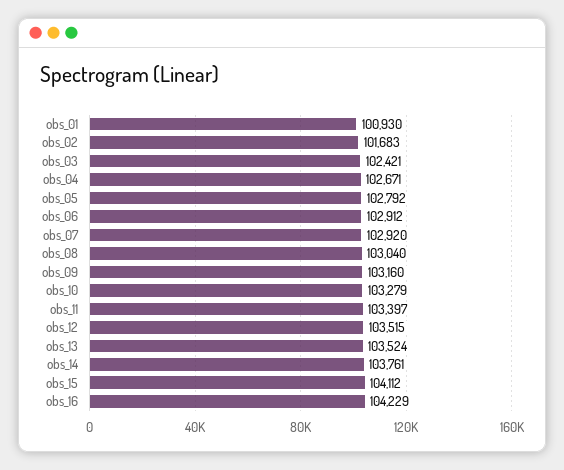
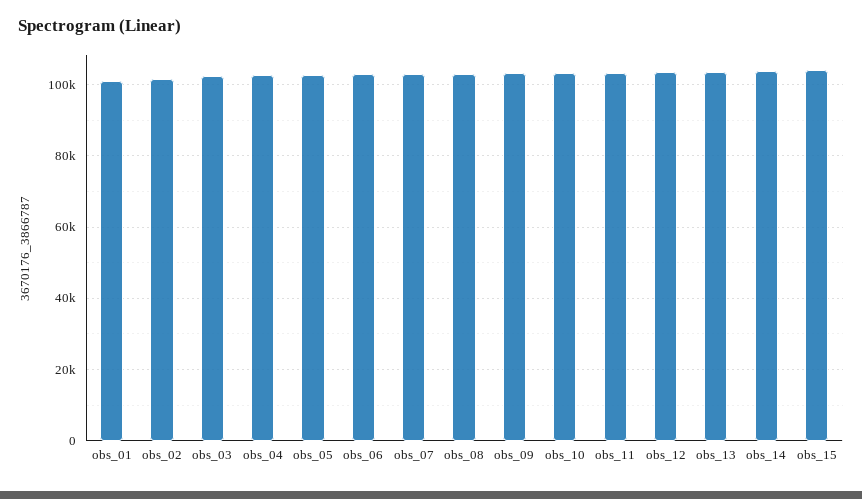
obs_16: 104229 -> none

